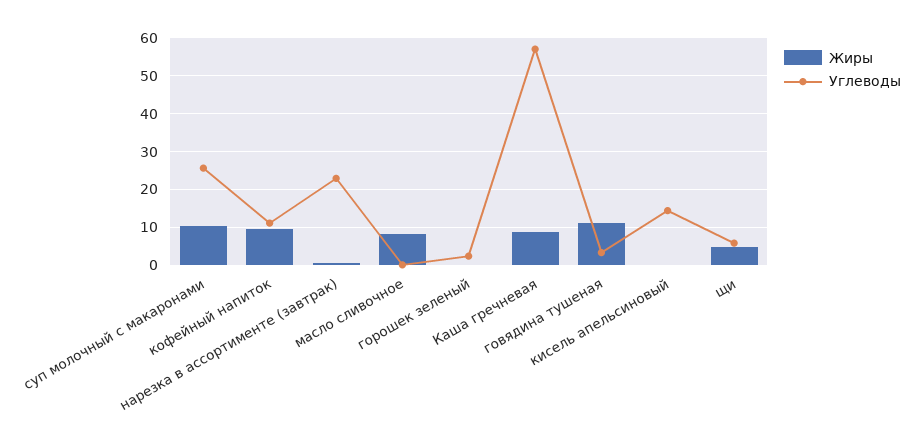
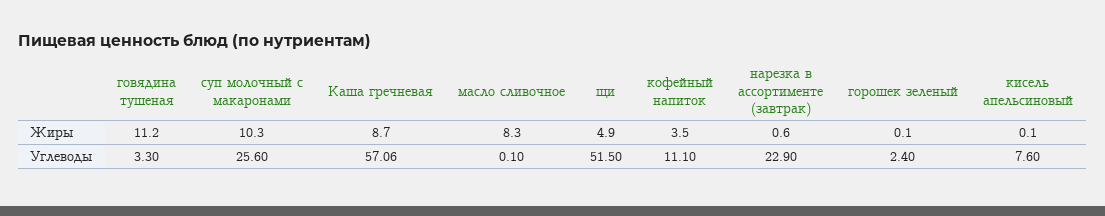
Жиры, кофейный напиток: 10 -> 3.5
Углеводы, кисель апельсиновый: 14 -> 7.6
Углеводы, щи: 6 -> 51.5

